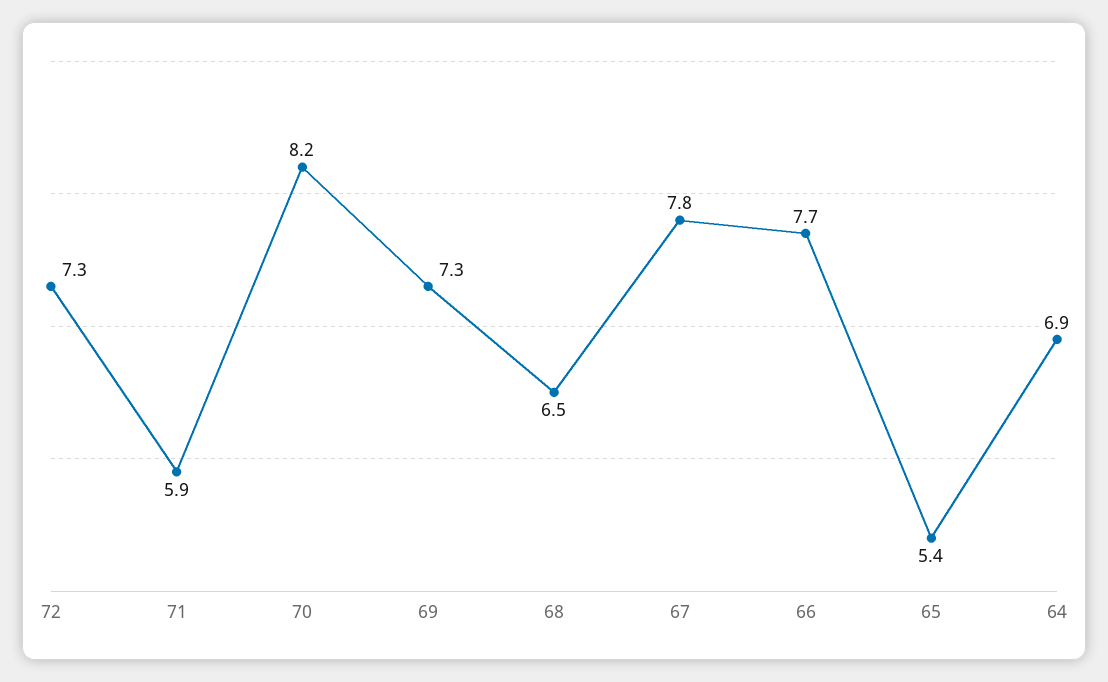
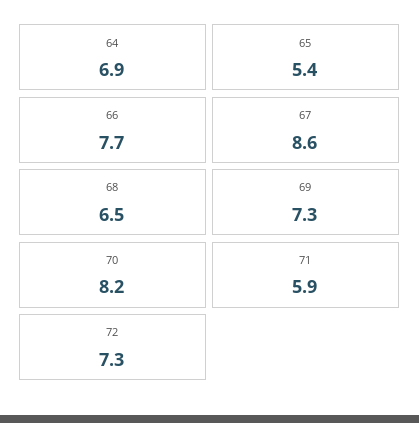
67: 7.8 -> 8.6

